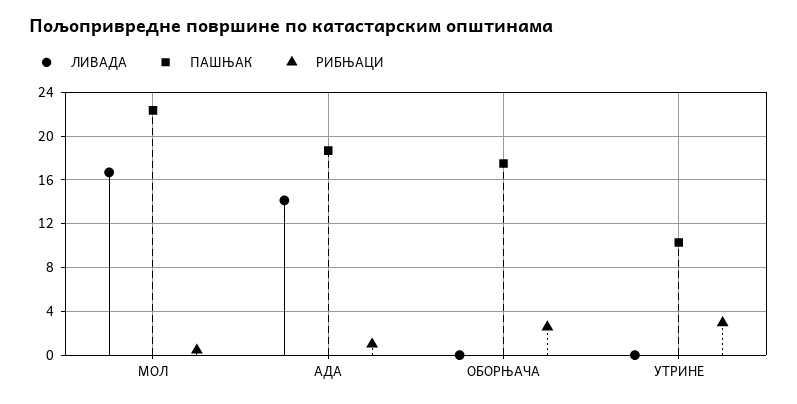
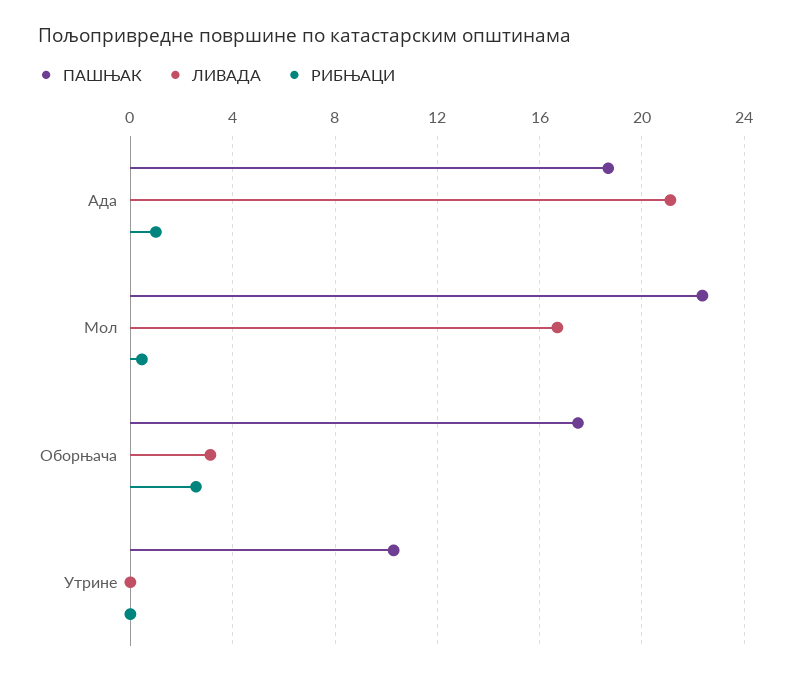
ЛИВАДА, АДА: 14 -> 21
ЛИВАДА, ОБОРЊАЧА: 0 -> 3
РИБЊАЦИ, УТРИНЕ: 3 -> 0

